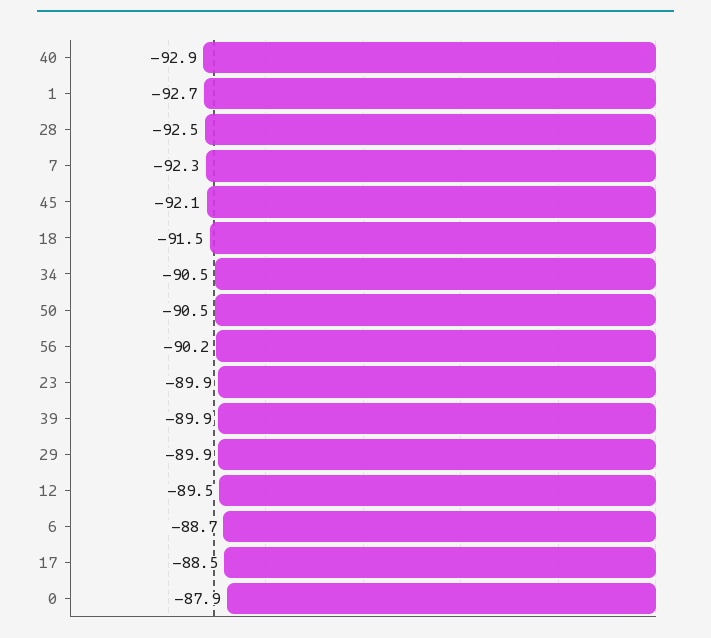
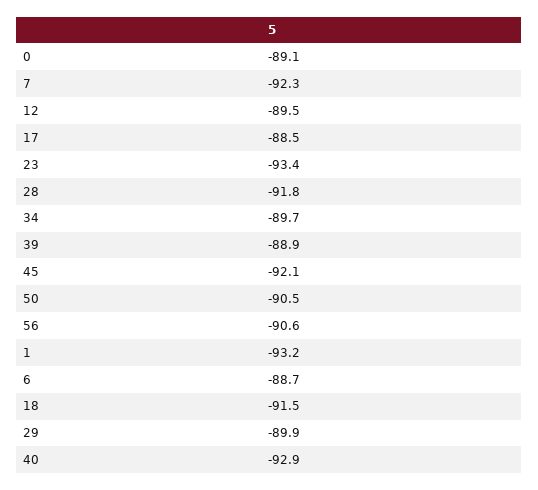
1: -92.7 -> -93.2
28: -92.5 -> -91.8
34: -90.5 -> -89.7
56: -90.2 -> -90.6
23: -89.9 -> -93.4
39: -89.9 -> -88.9
0: -87.9 -> -89.1

